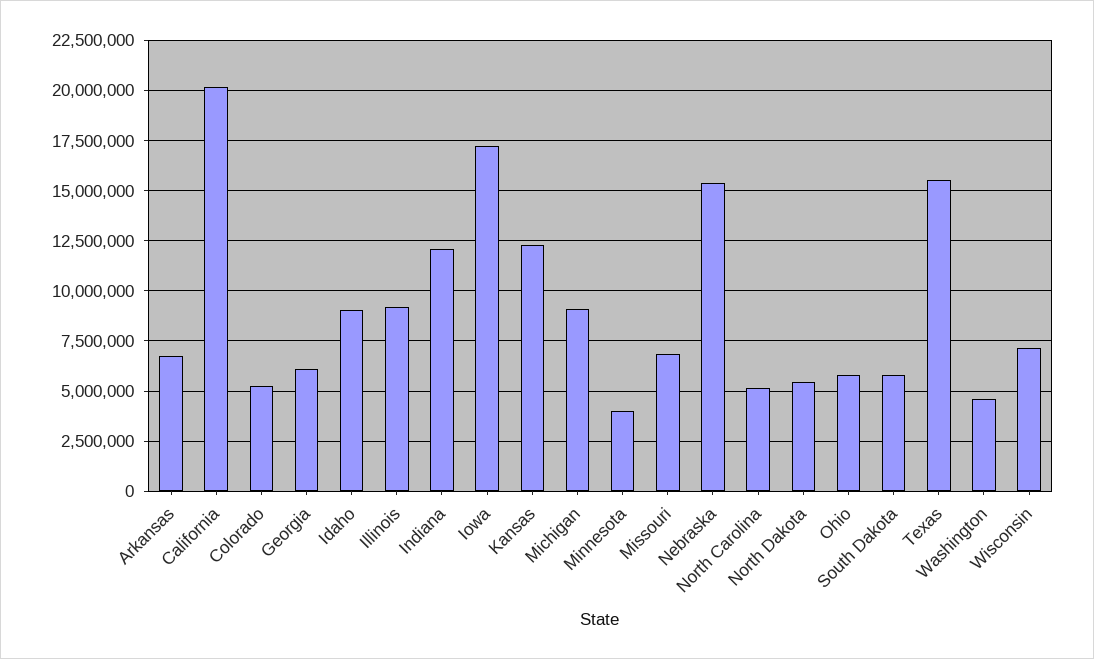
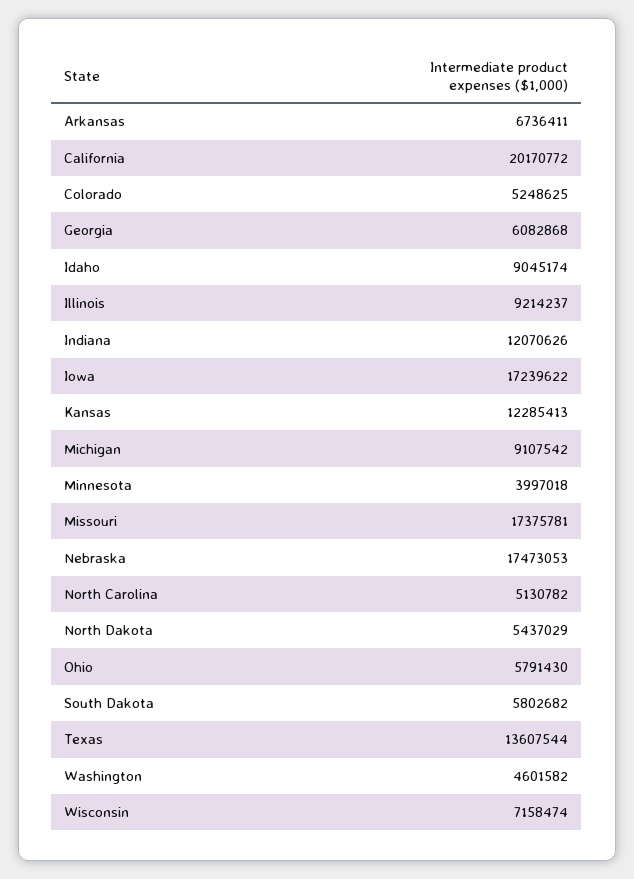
Missouri: 7000000 -> 17375781
Nebraska: 15500000 -> 17473053
Texas: 15500000 -> 13607544

